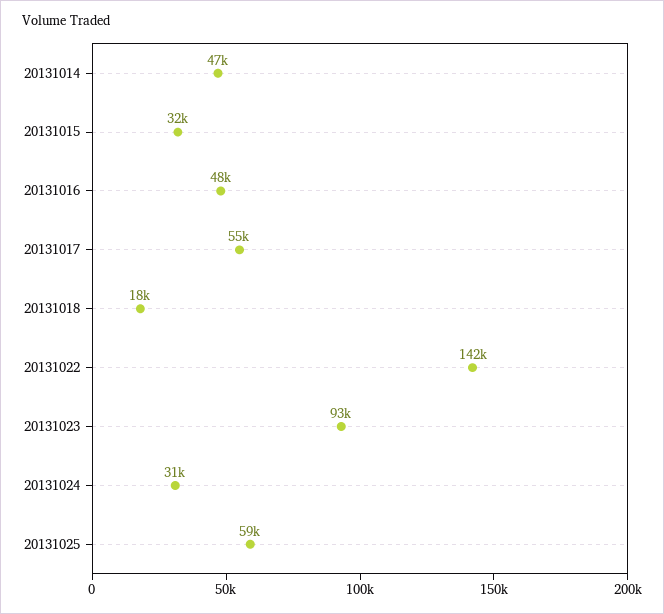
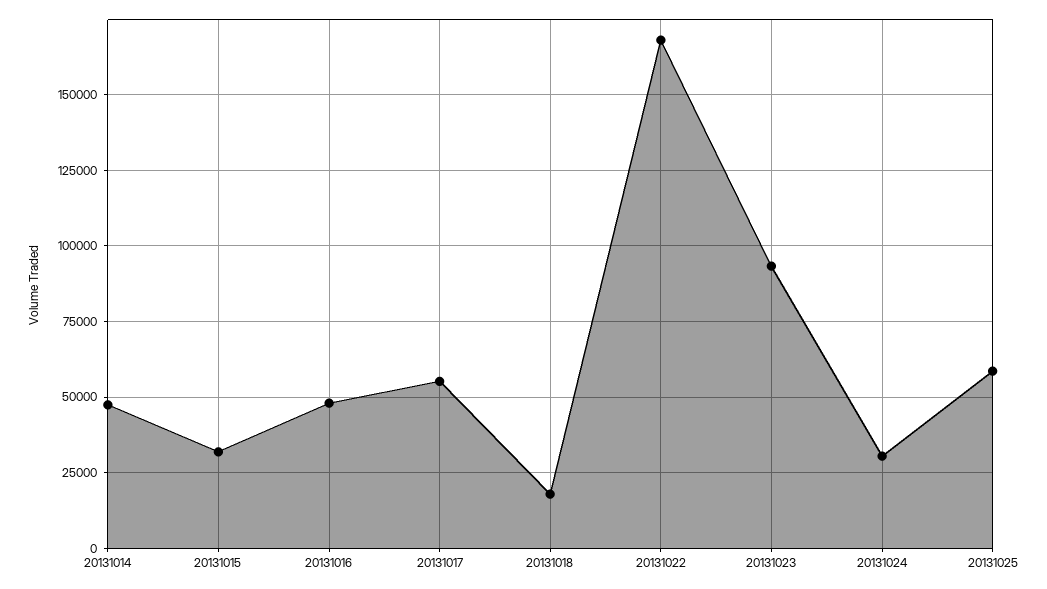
20131022: 142000 -> 167500

